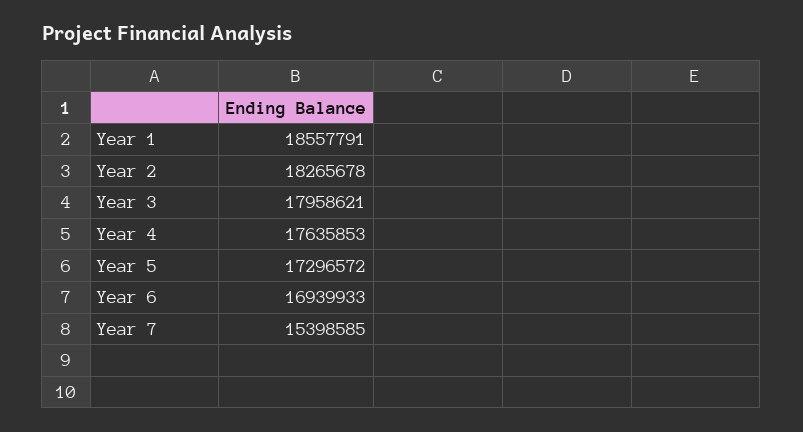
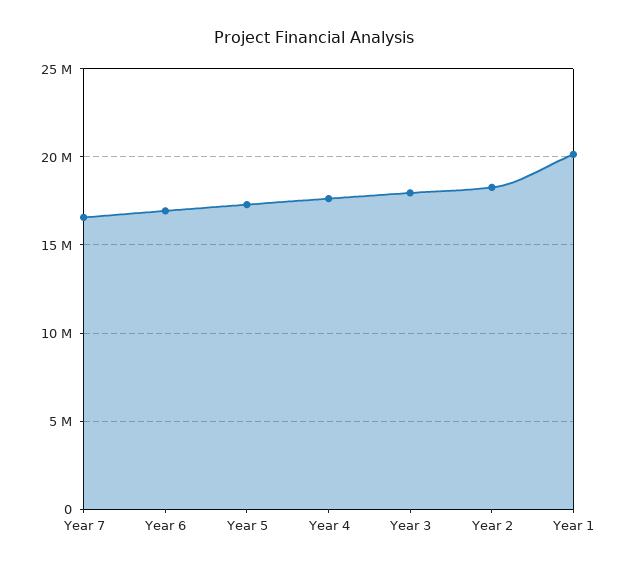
Year 1: 18557791 -> 20000000
Year 7: 15398585 -> 16500000

